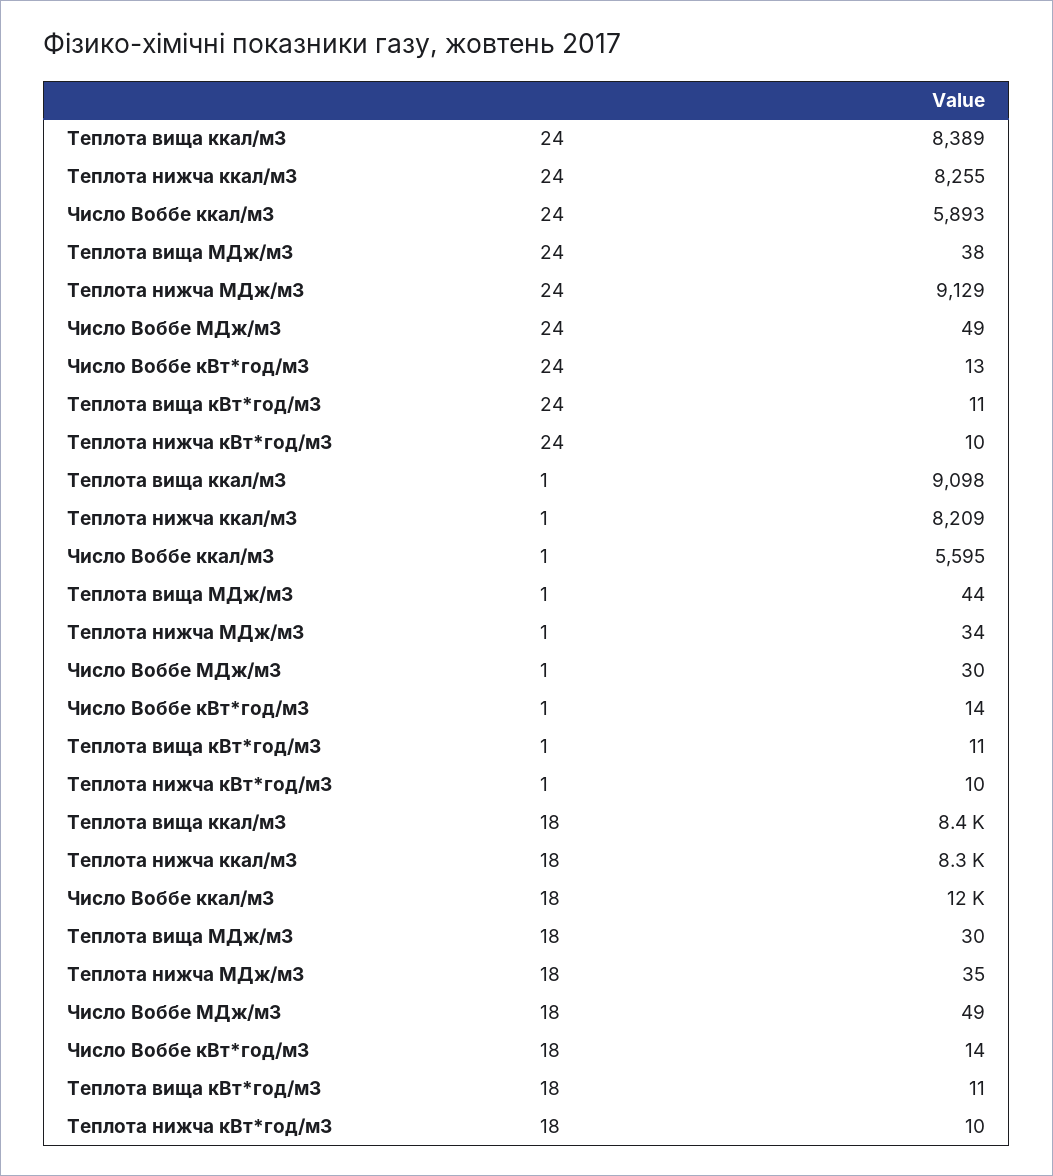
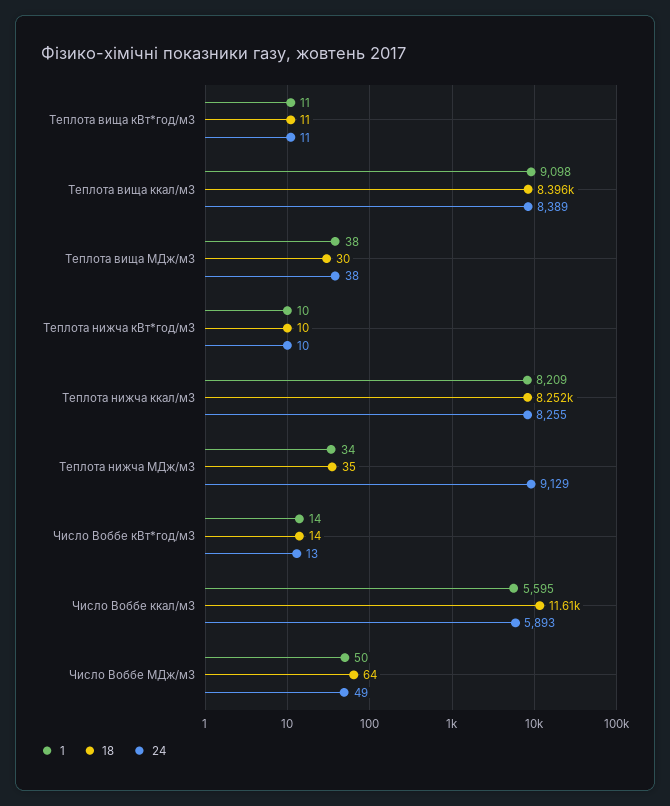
1, Теплота вища МДж/м3: 44 -> 38
1, Число Воббе МДж/м3: 30 -> 50
18, Число Воббе МДж/м3: 49 -> 64

